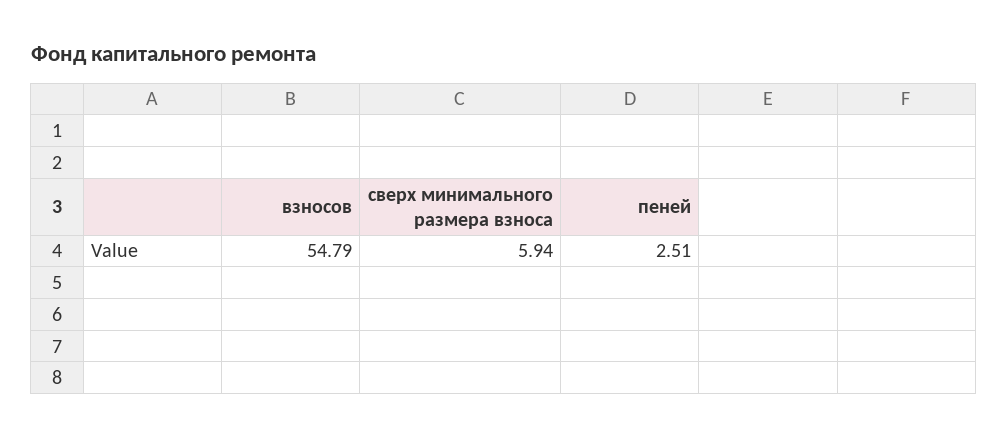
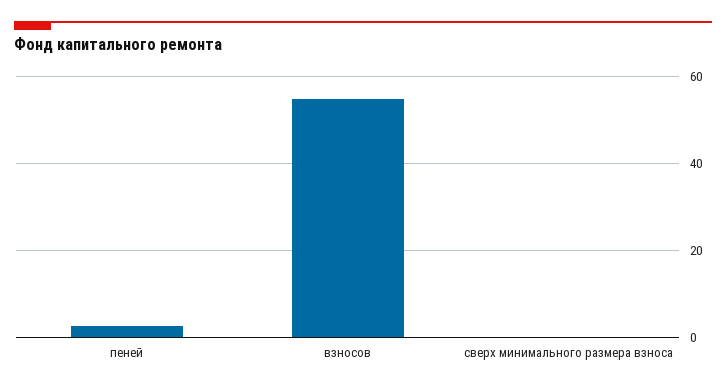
сверх минимального размера взноса: 5.94 -> 0

